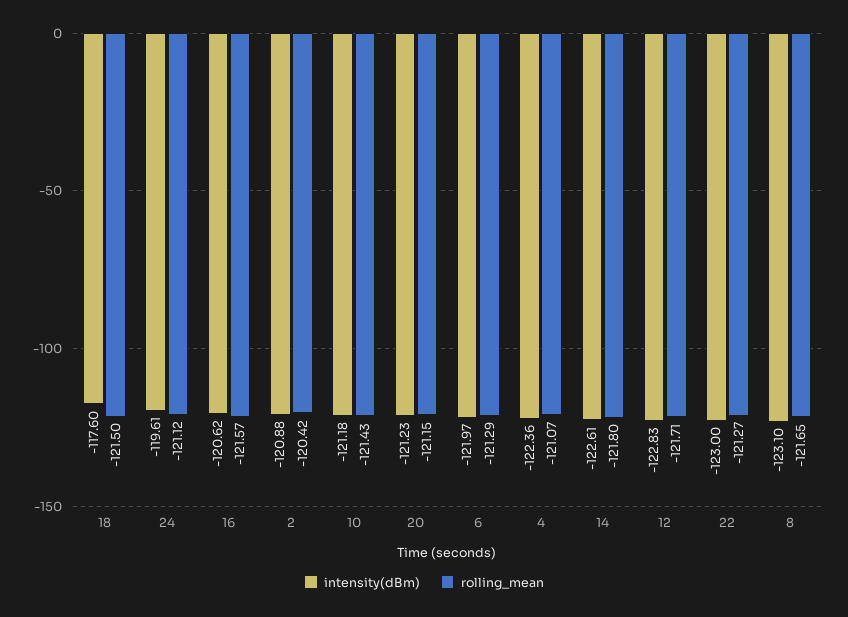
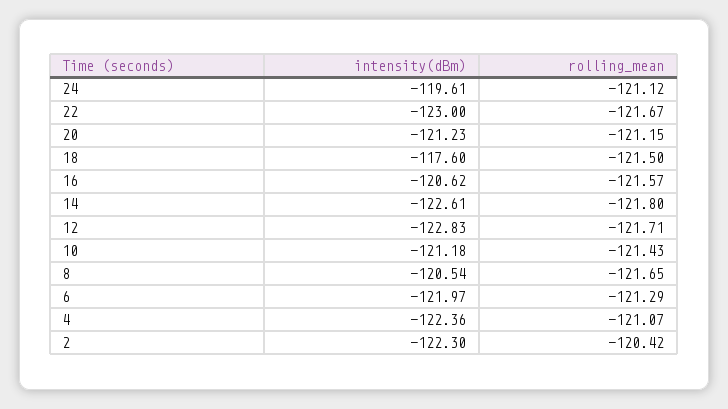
intensity(dBm), 2: -120.88 -> -122.3
rolling_mean, 22: -121.27 -> -121.67
intensity(dBm), 8: -123.1 -> -120.54

